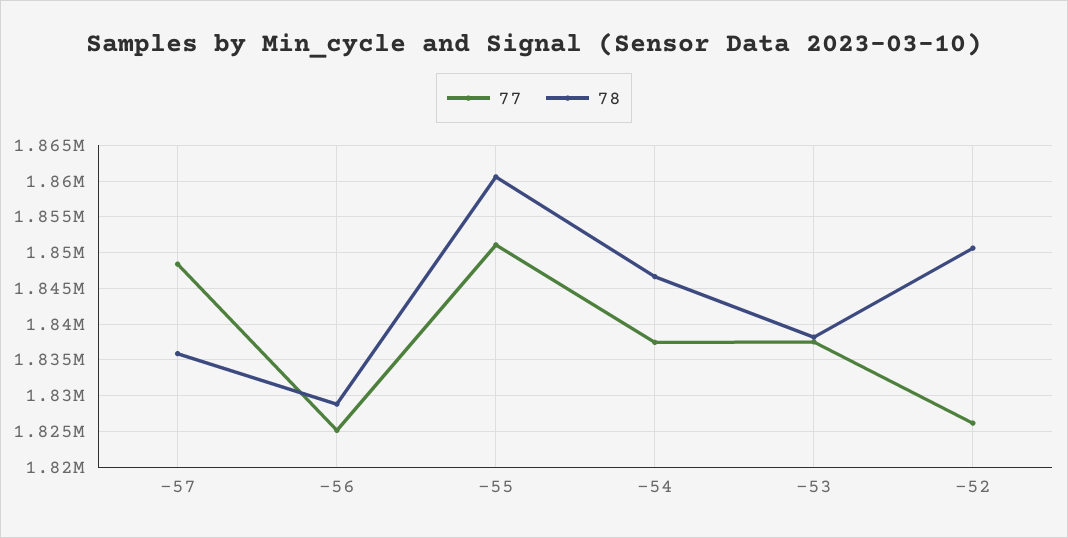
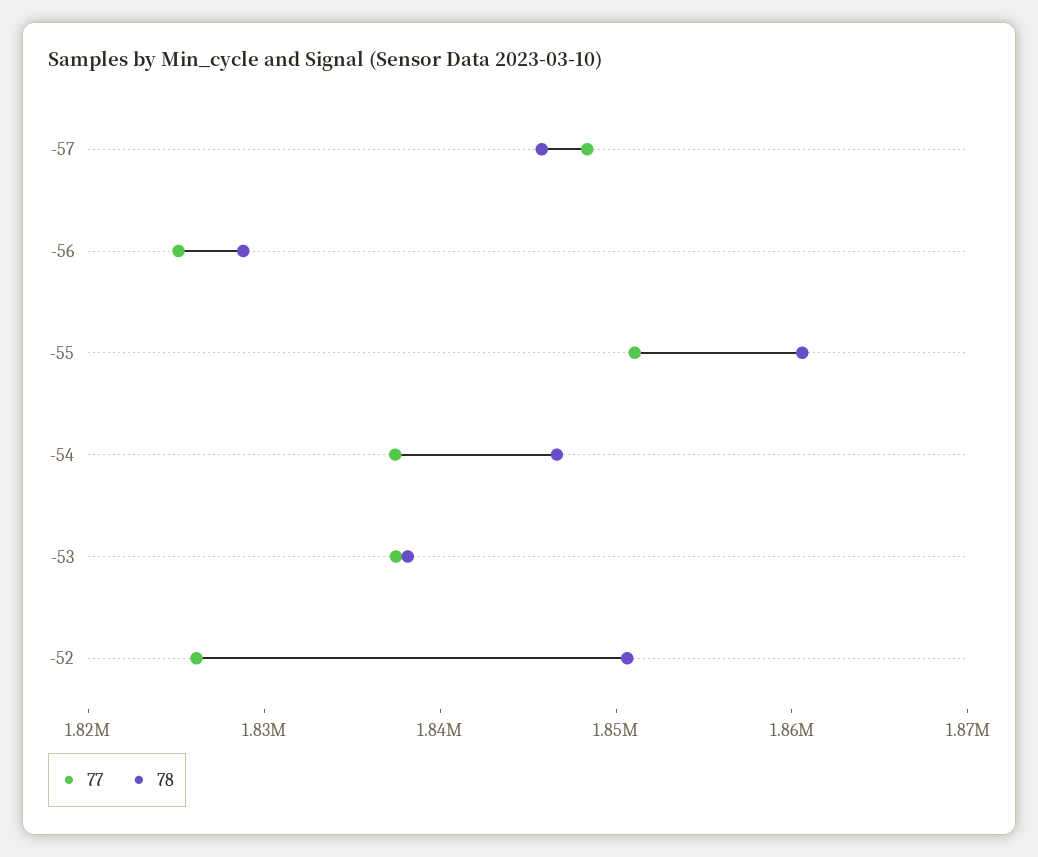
78, -57: 1836000 -> 1846000

